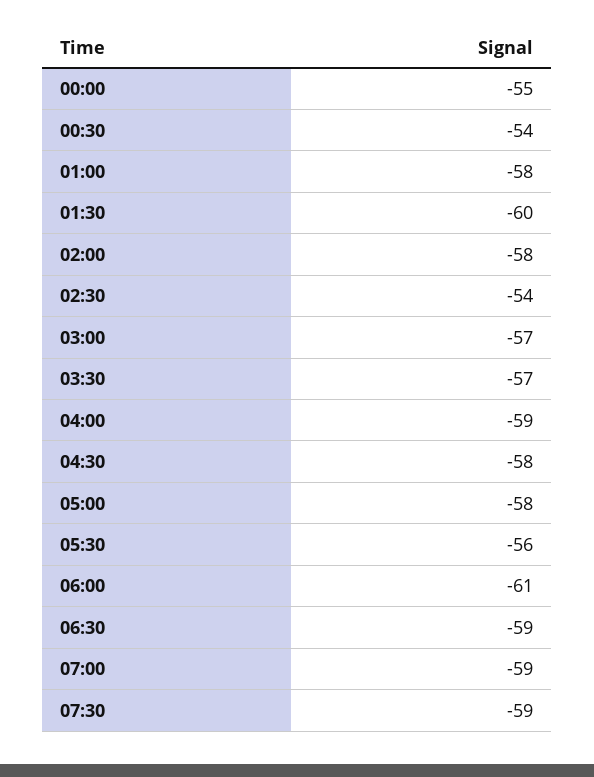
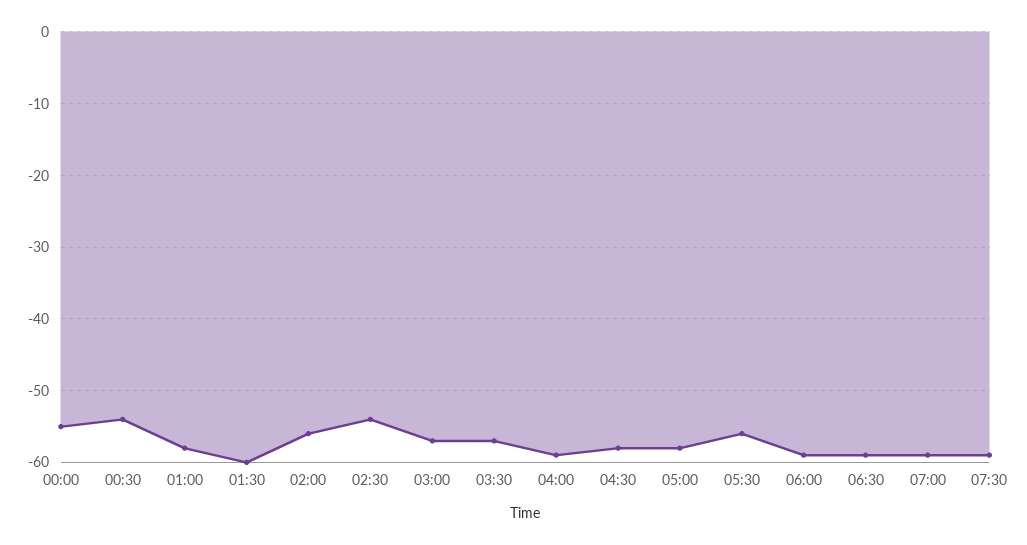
02:00: -58 -> -56
06:00: -61 -> -59

